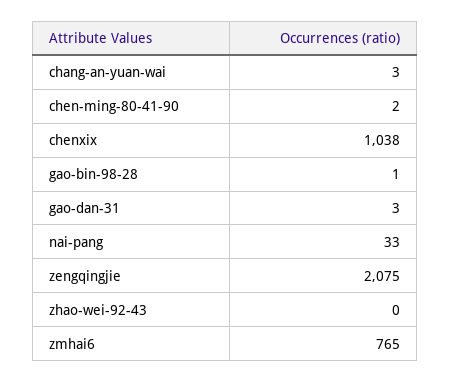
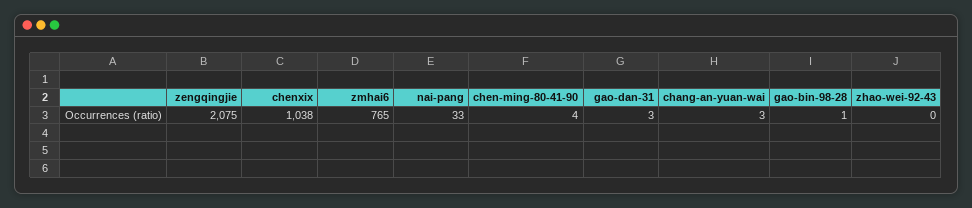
chen-ming-80-41-90: 2 -> 4

